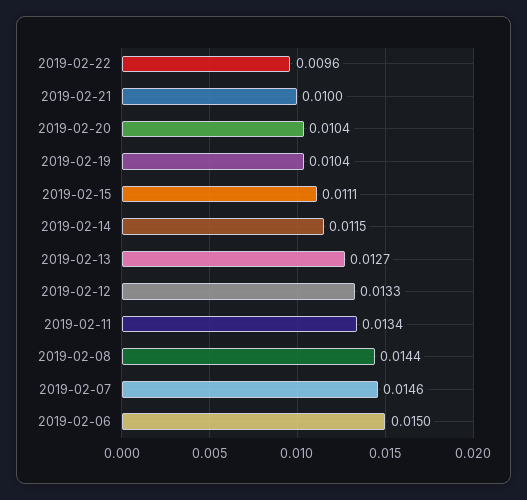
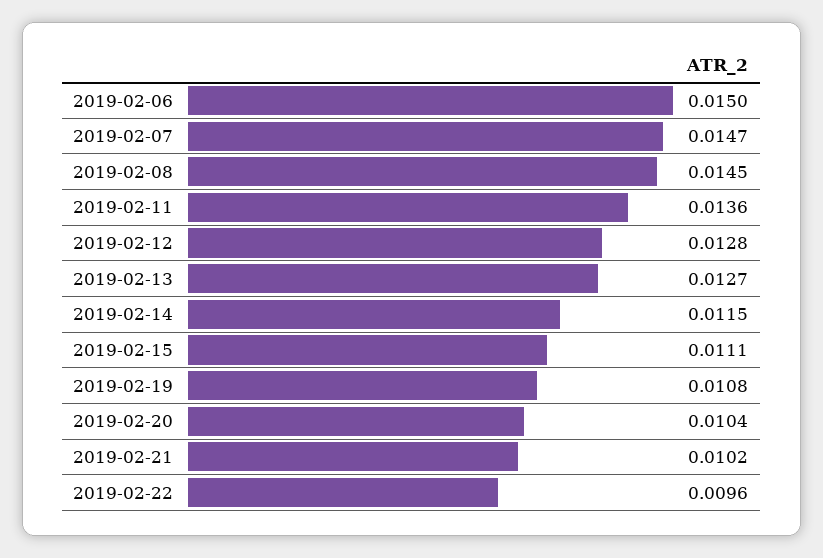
2019-02-21: 0.01 -> 0.0102
2019-02-19: 0.0104 -> 0.0108
2019-02-12: 0.0133 -> 0.0128
2019-02-11: 0.0134 -> 0.0136
2019-02-08: 0.0144 -> 0.0145
2019-02-07: 0.0146 -> 0.0147

